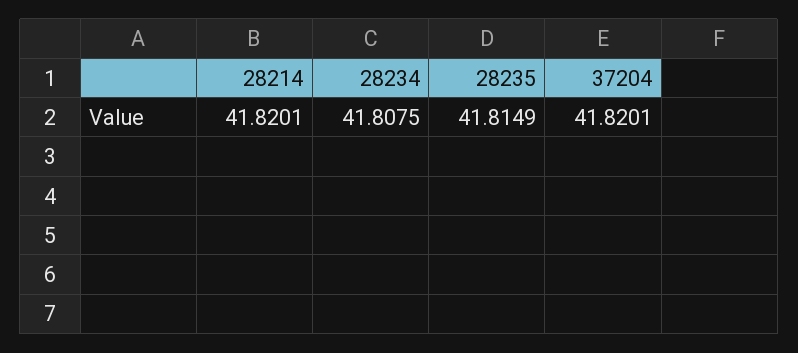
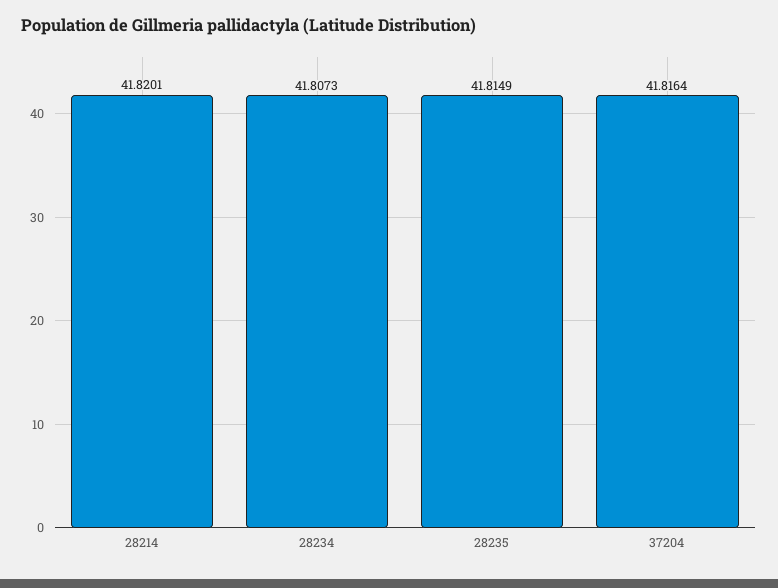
28234: 41.8075 -> 41.8073
37204: 41.8201 -> 41.8164

